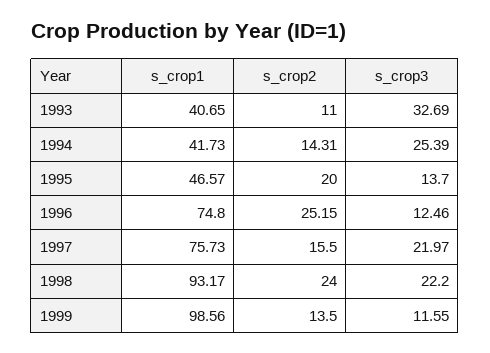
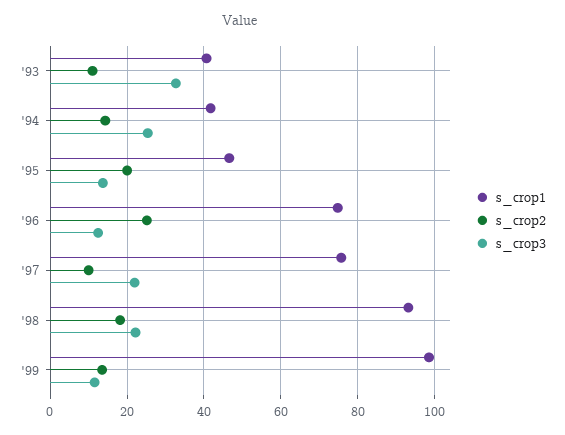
s_crop2, 1997: 15.5 -> 10
s_crop2, 1998: 24 -> 18

